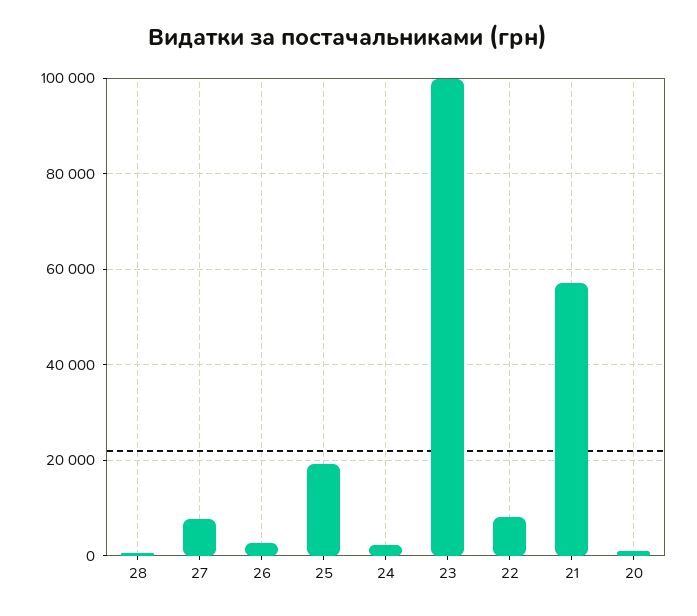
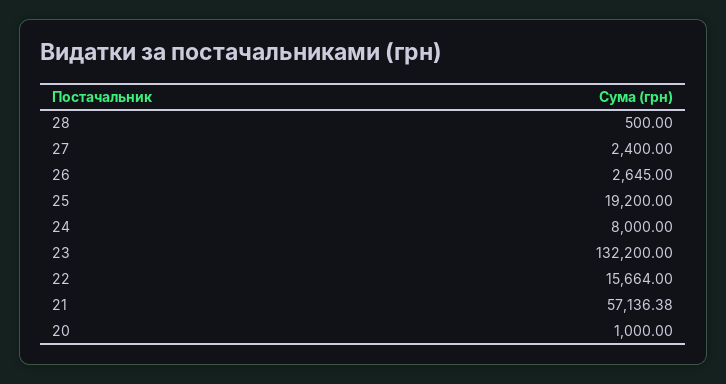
27: 8000 -> 2400
24: 2000 -> 8000
23: 100000 -> 132200
22: 8000 -> 15664

